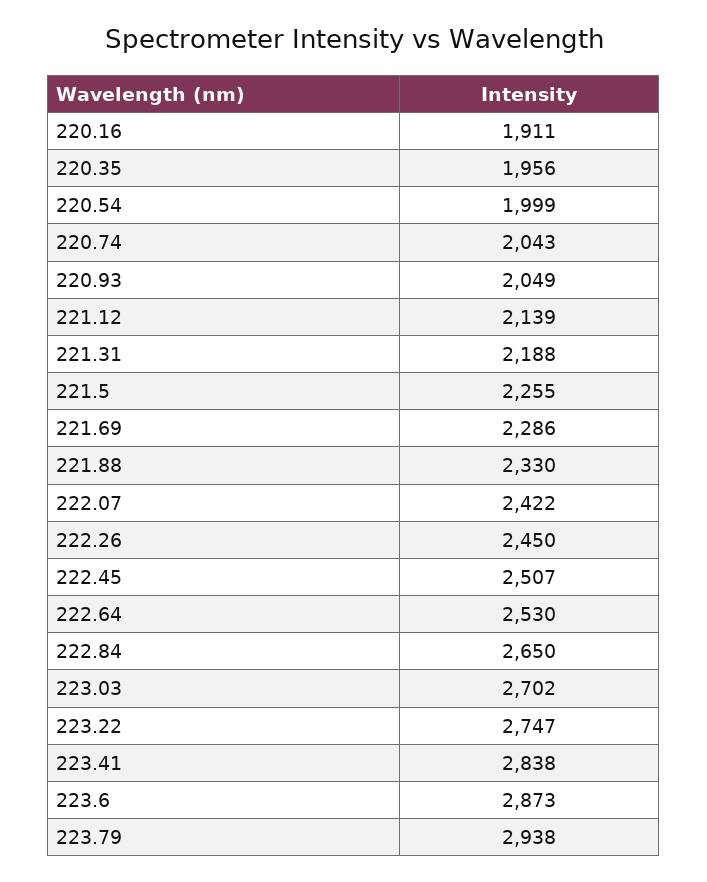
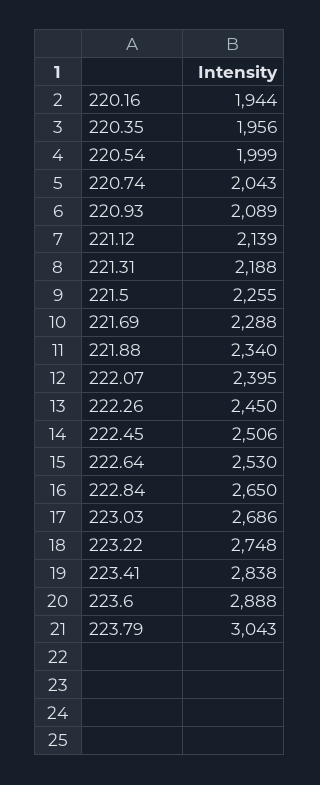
220.16: 1911 -> 1944
220.93: 2049 -> 2089
221.69: 2286 -> 2288
221.88: 2330 -> 2340
222.07: 2422 -> 2395
222.45: 2507 -> 2506
223.03: 2702 -> 2686
223.22: 2747 -> 2748
223.6: 2873 -> 2888
223.79: 2938 -> 3043

